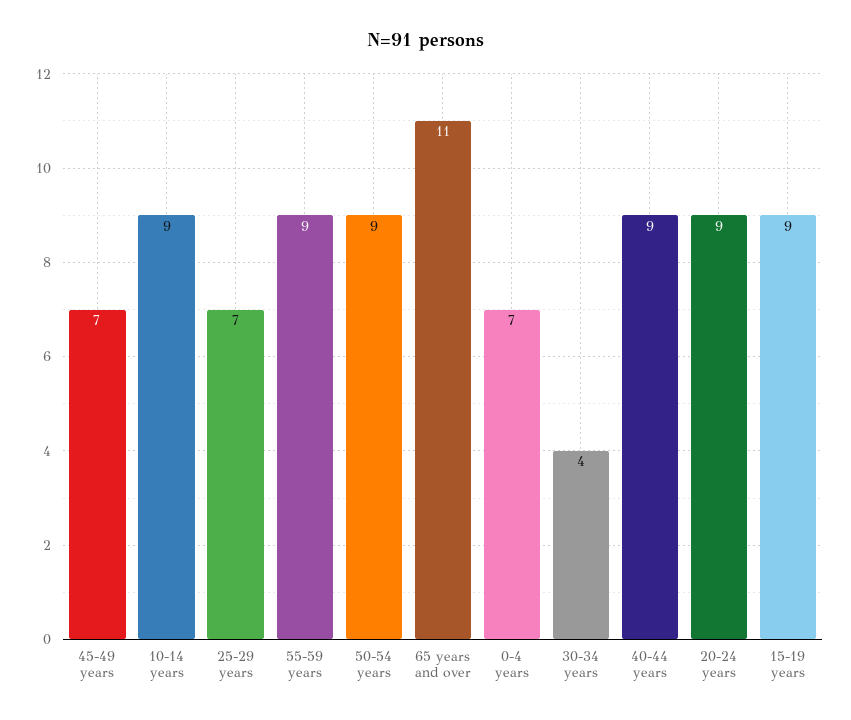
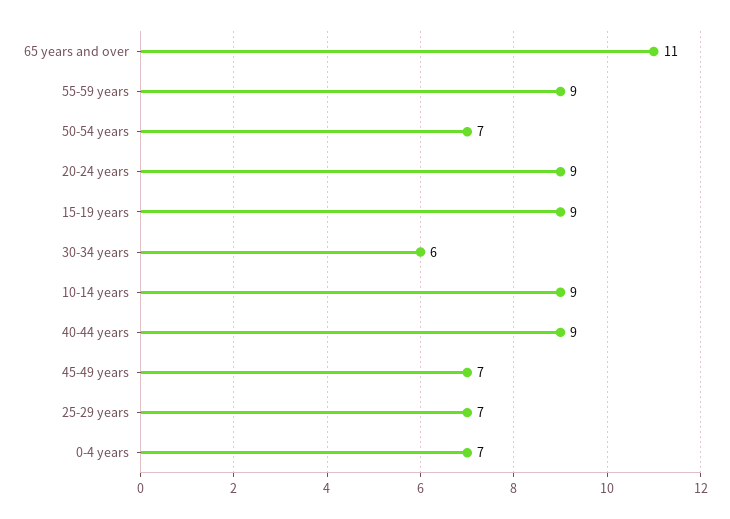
50-54 years: 9 -> 7
30-34 years: 4 -> 6

